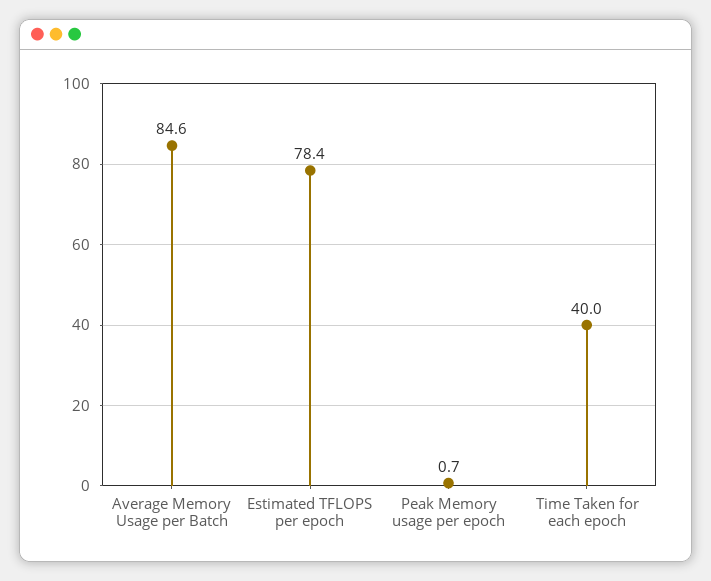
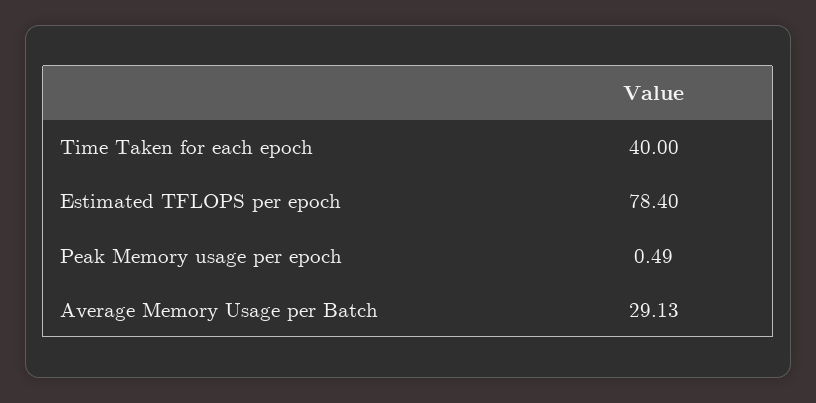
Average Memory Usage per Batch: 84.6 -> 29.13
Peak Memory usage per epoch: 0.7 -> 0.49

